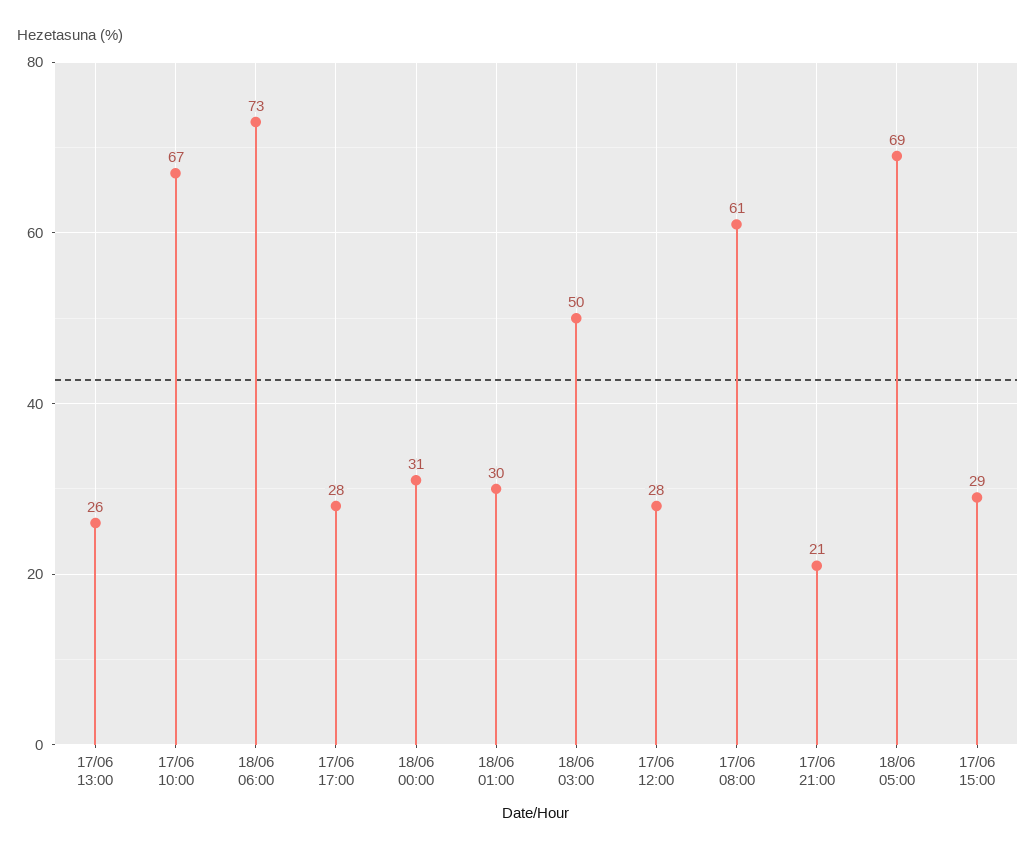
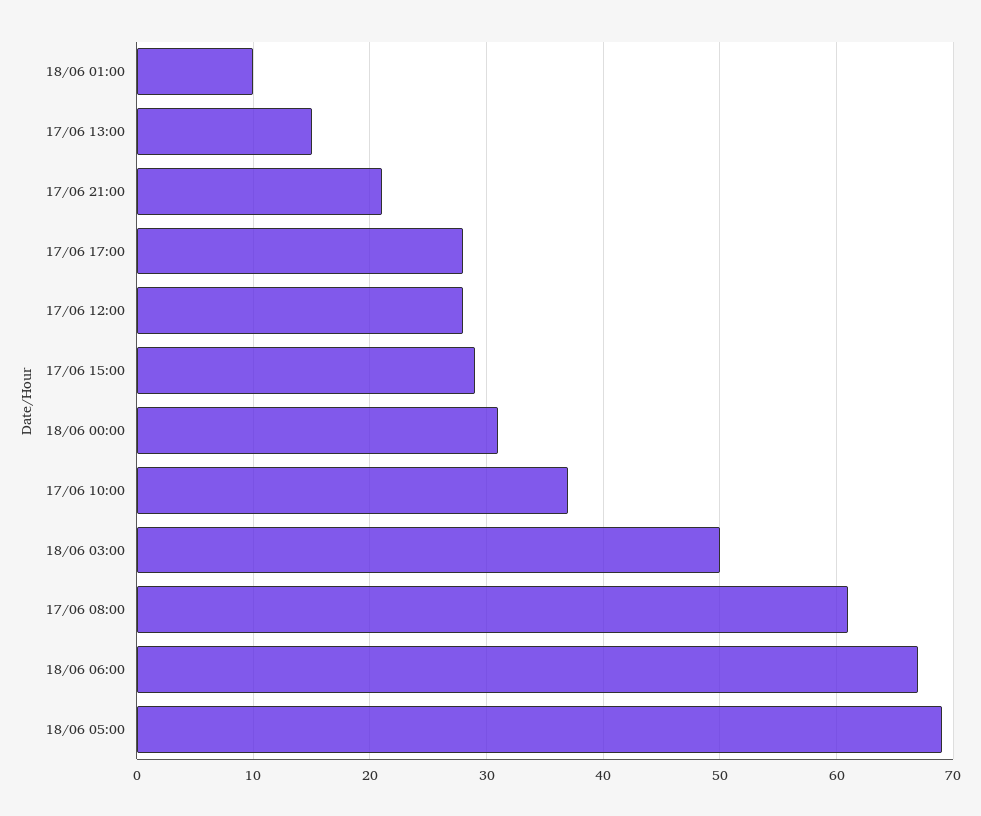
17/06 13:00: 26 -> 15
17/06 10:00: 67 -> 37
18/06 06:00: 73 -> 67
18/06 01:00: 30 -> 10

